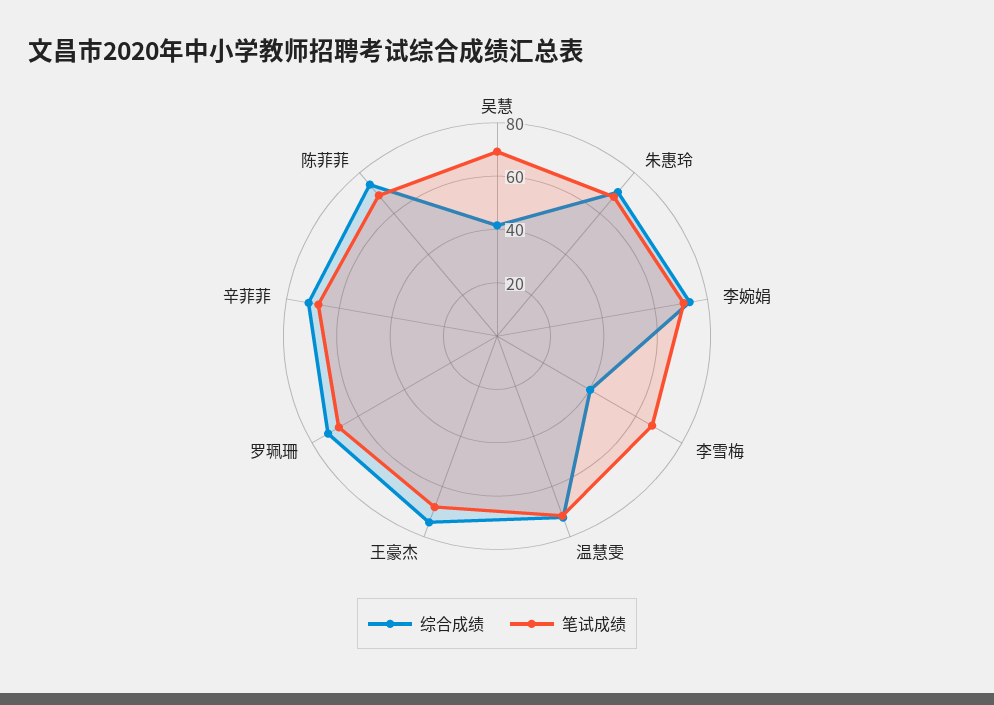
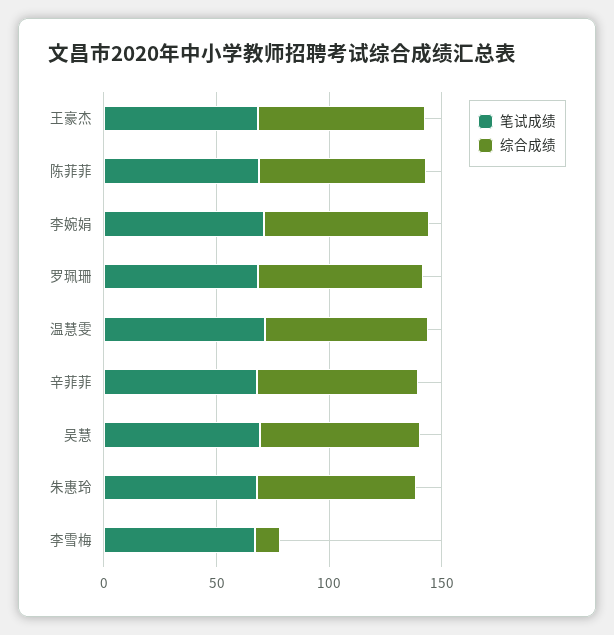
综合成绩, 吴慧: 40 -> 70
综合成绩, 李雪梅: 40 -> 10

